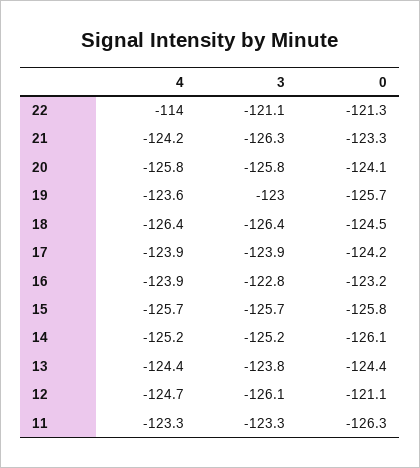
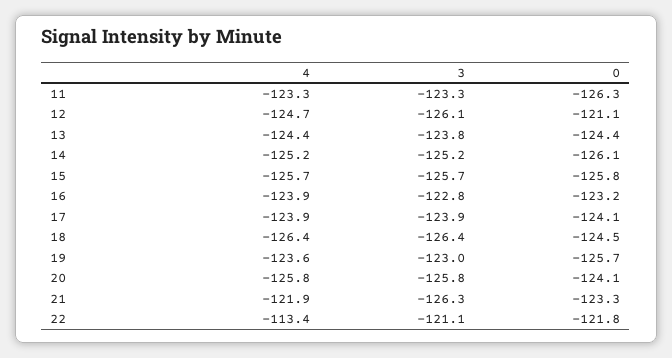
4, 22: -114 -> -113.4
0, 22: -121.3 -> -121.8
4, 21: -124.2 -> -121.9
0, 17: -124.2 -> -124.1

